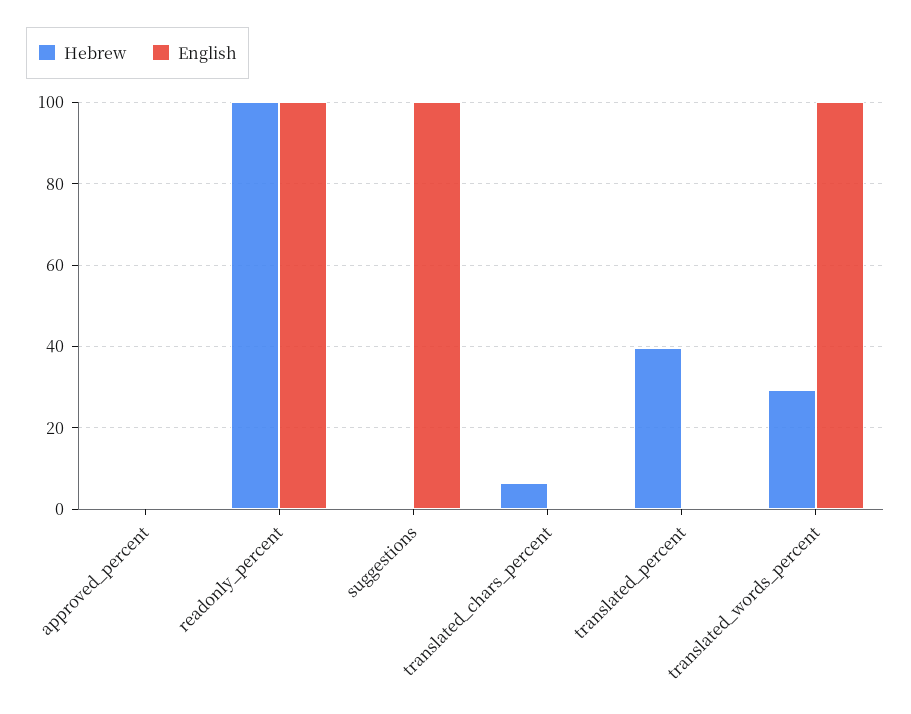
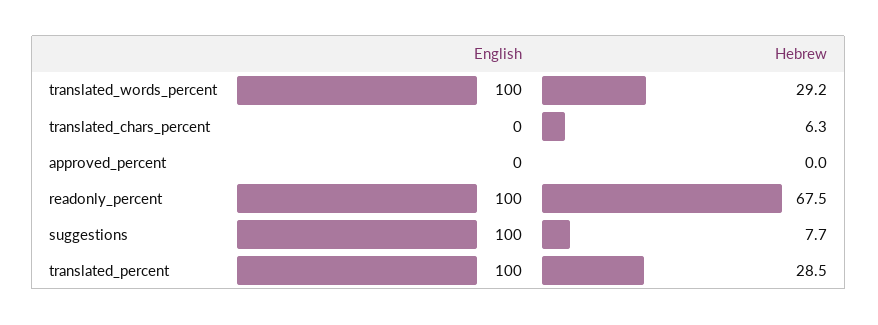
Hebrew, readonly_percent: 100 -> 67.5
Hebrew, suggestions: 0 -> 7.7
Hebrew, translated_percent: 40 -> 28.5
English, translated_percent: 0 -> 100

